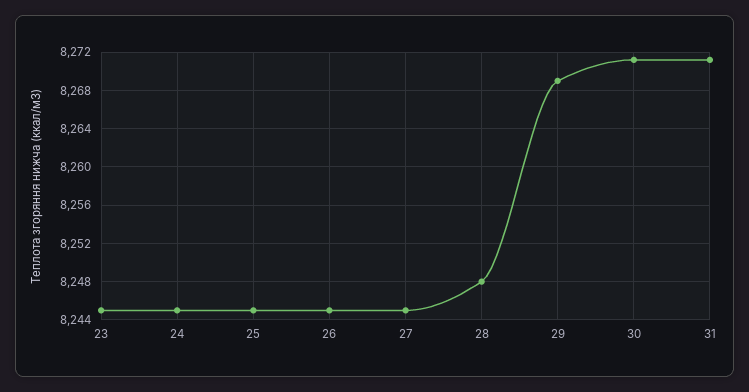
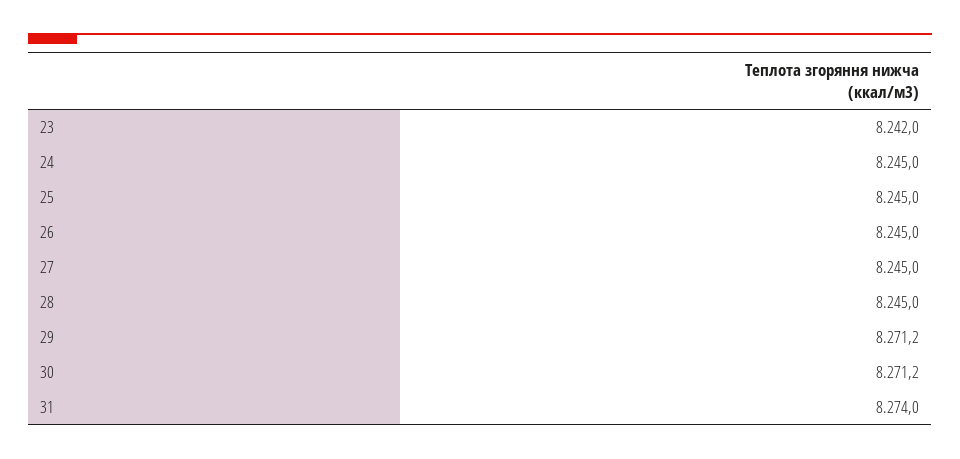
23: 8245 -> 8242
28: 8248 -> 8245
29: 8269 -> 8271.2
31: 8271 -> 8274

